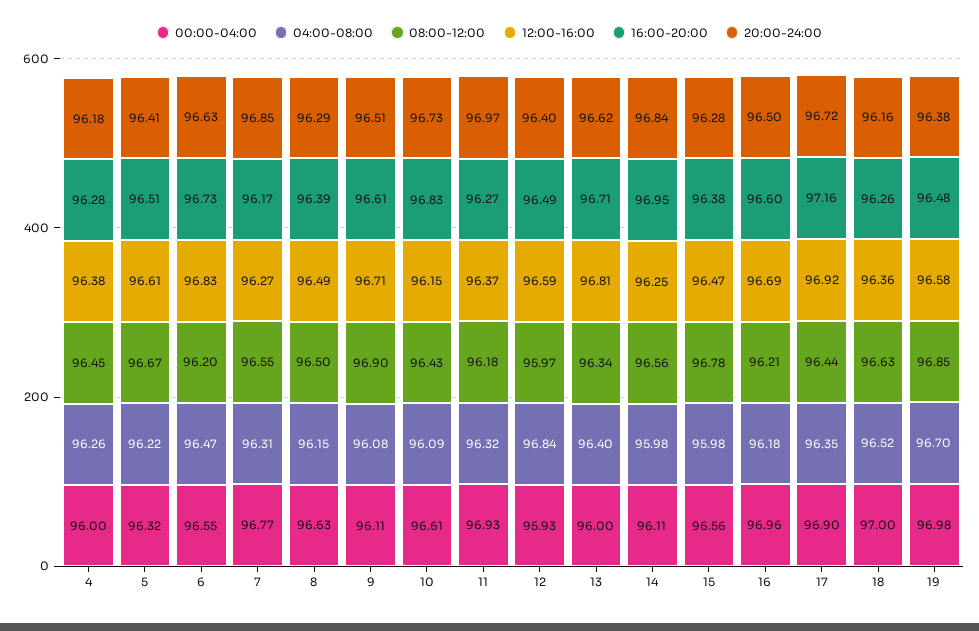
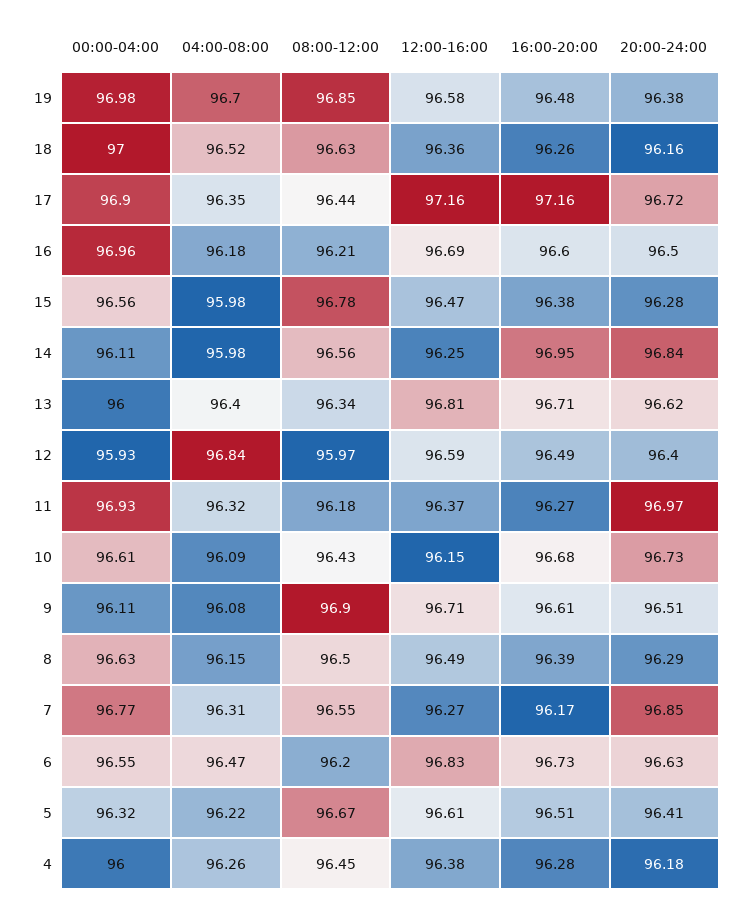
16:00-20:00, 10: 96.83 -> 96.68
12:00-16:00, 17: 96.92 -> 97.16

